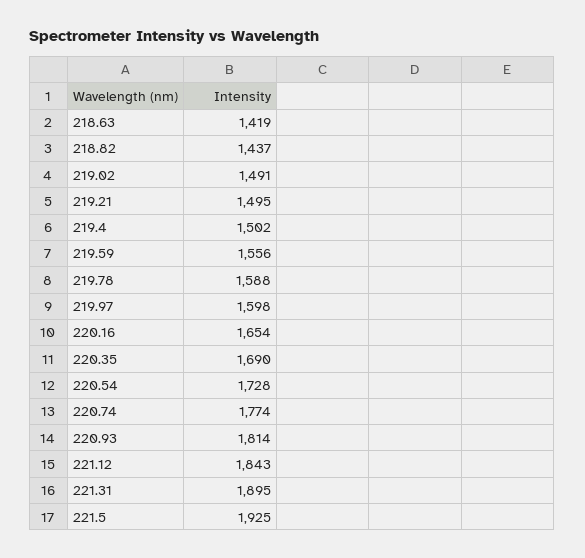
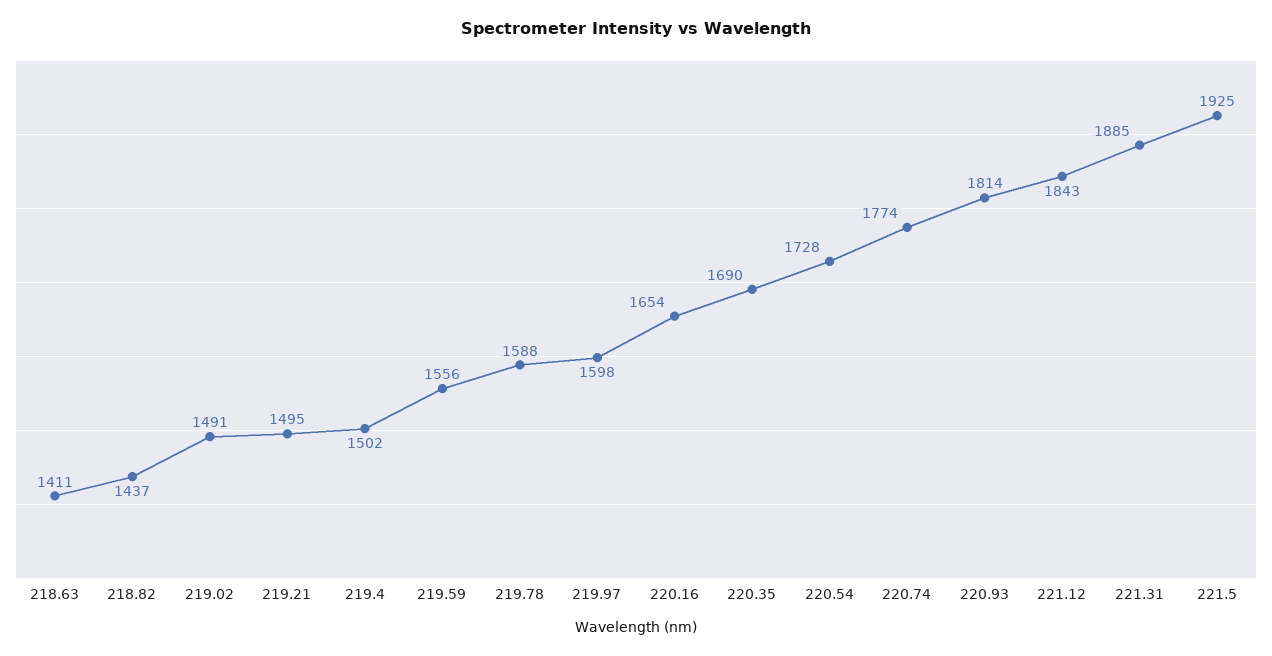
218.63: 1419 -> 1411
221.31: 1895 -> 1885

